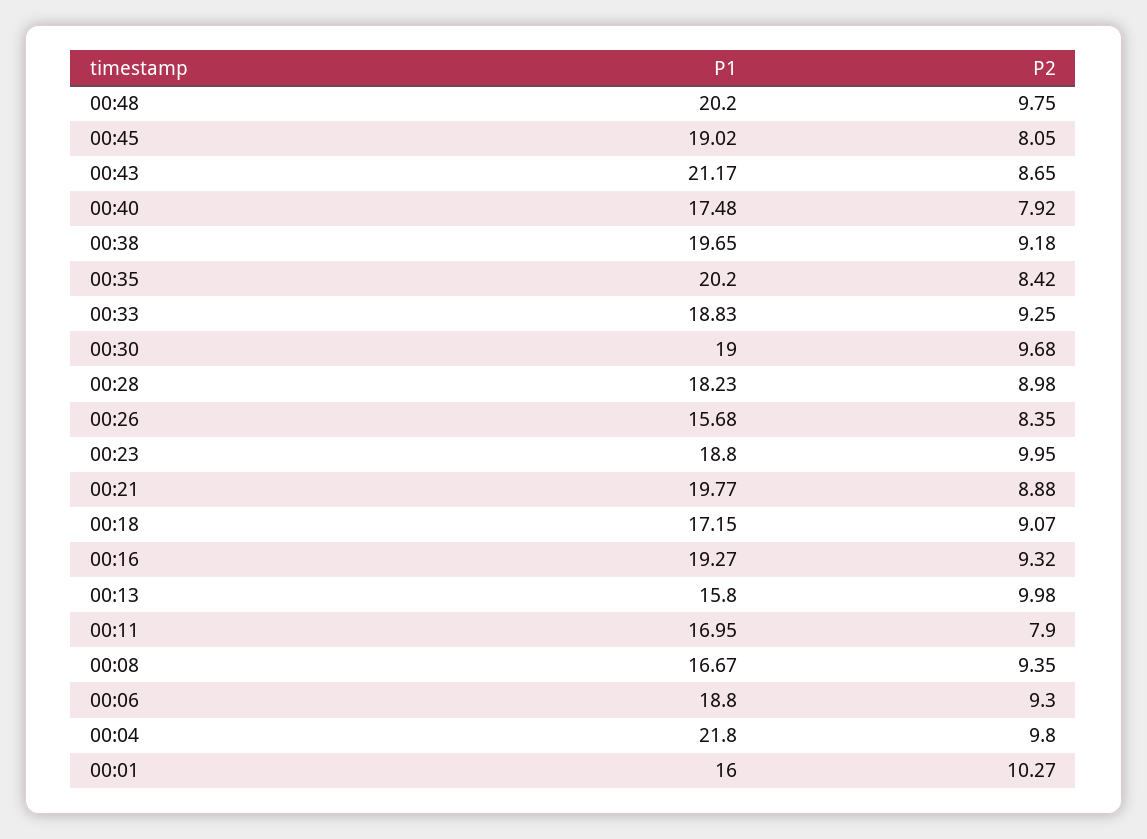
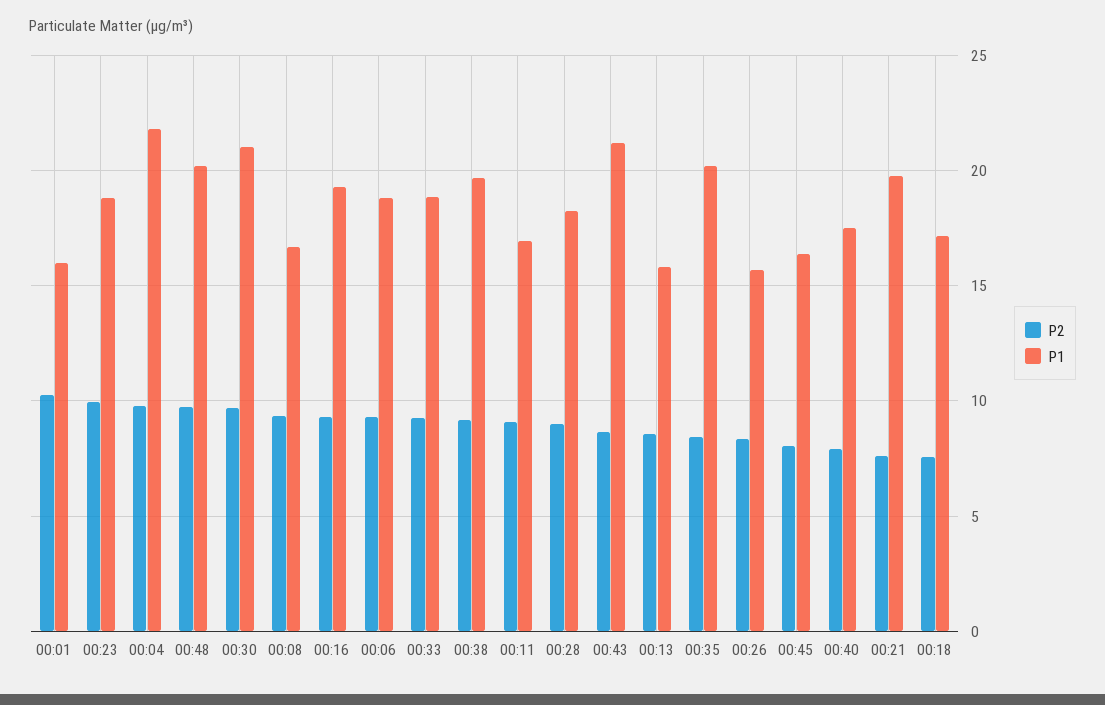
P1, 00:45: 19.02 -> 16.5
P1, 00:30: 19 -> 21
P2, 00:21: 8.88 -> 7.5
P2, 00:18: 9.07 -> 7.5
P2, 00:13: 9.98 -> 8.5
P2, 00:11: 7.9 -> 9

